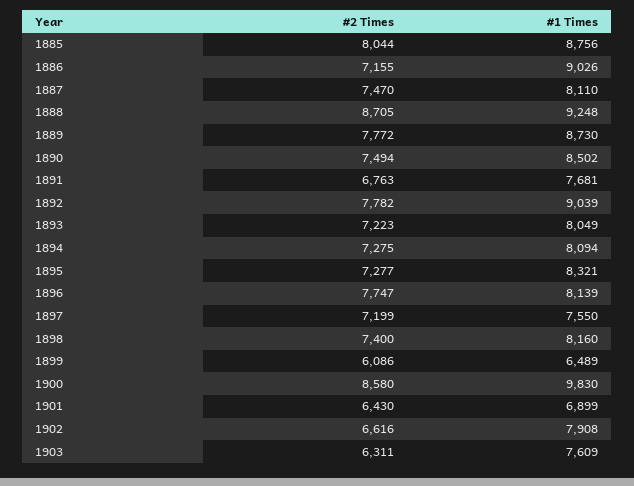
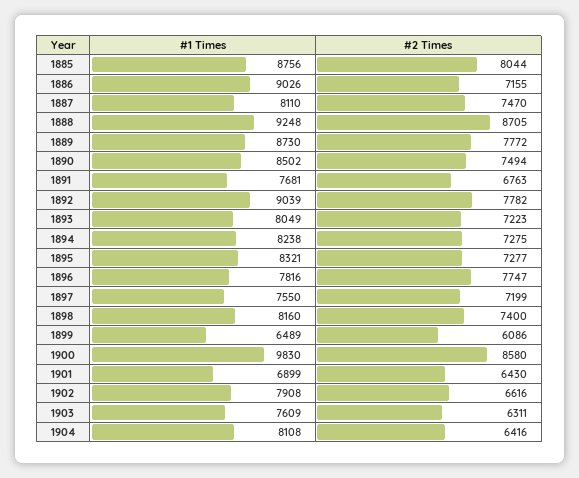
#1 Times, 1894: 8094 -> 8238
#1 Times, 1896: 8139 -> 7816
#1 Times, 1904: none -> 8108
#2 Times, 1904: none -> 6416

